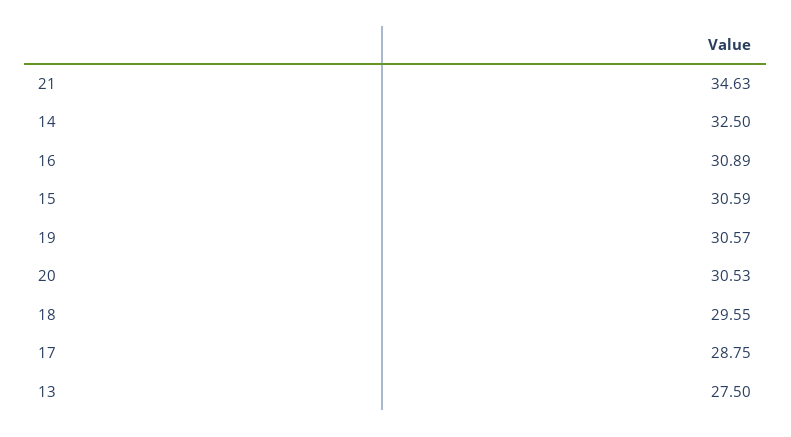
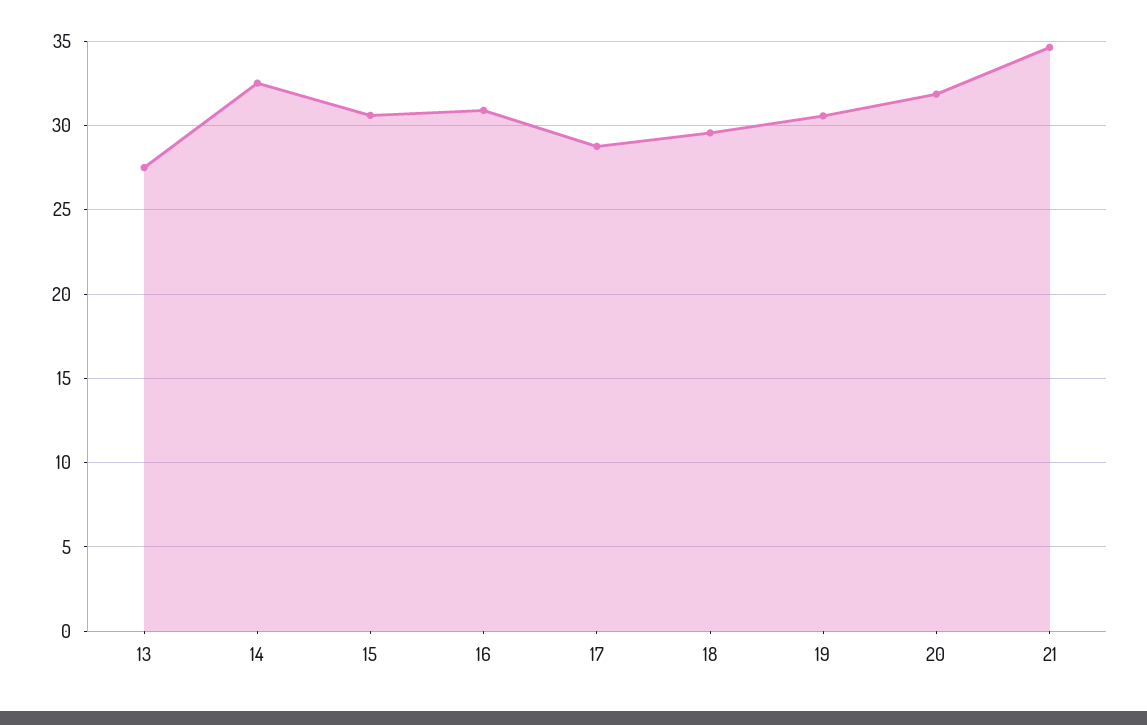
20: 30.53 -> 32

